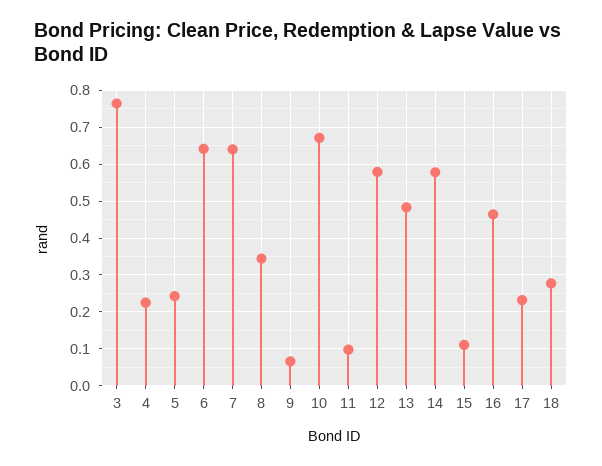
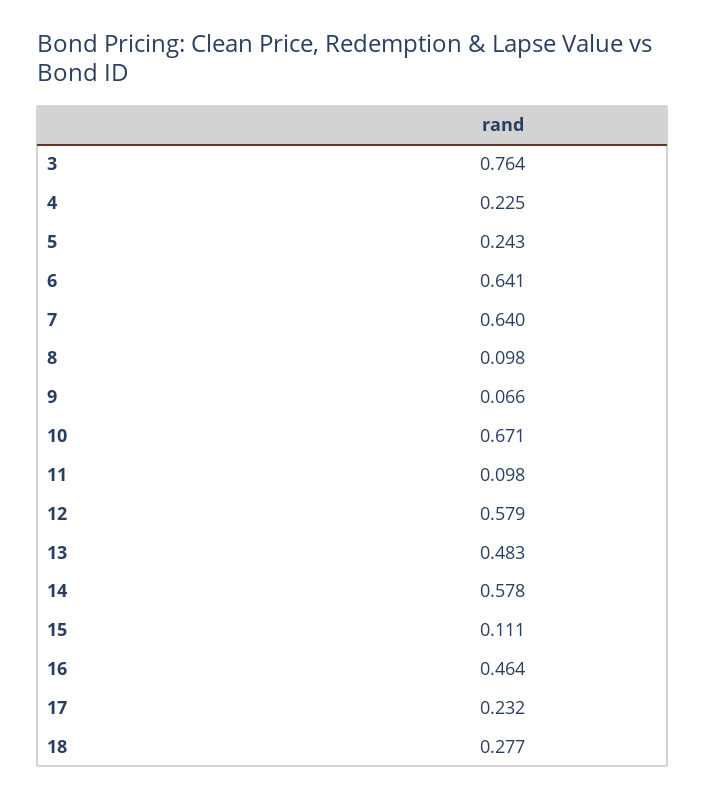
8: 0.34 -> 0.098

